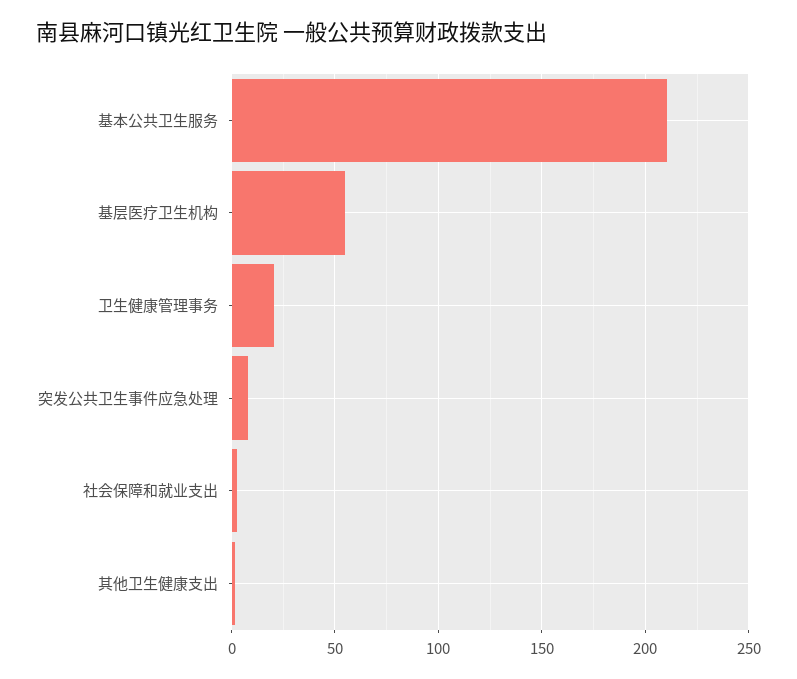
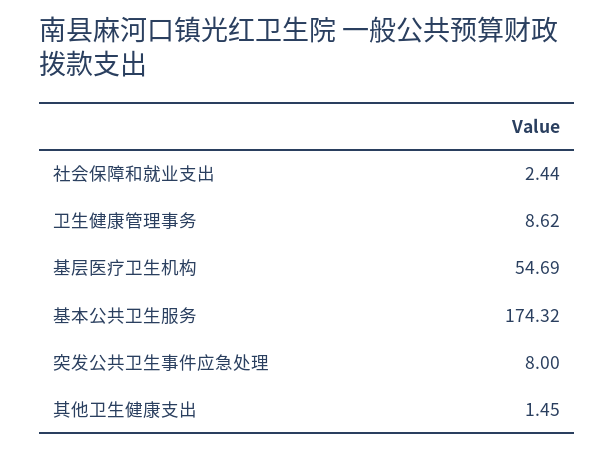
基本公共卫生服务: 210 -> 174.32
卫生健康管理事务: 20 -> 8.62

